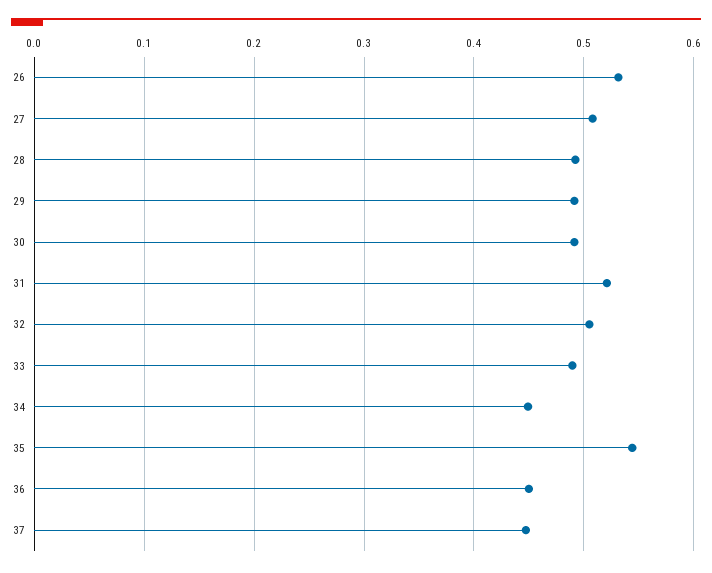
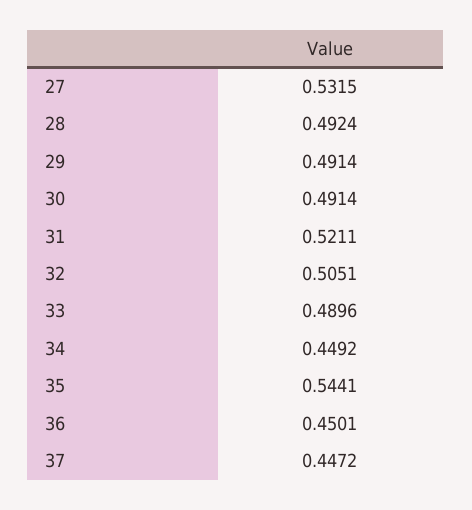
26: 0.53 -> none
27: 0.51 -> 0.5315

